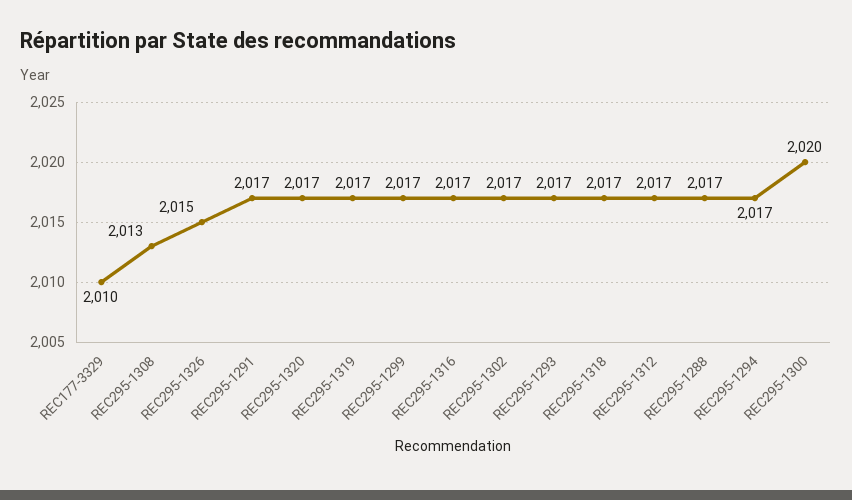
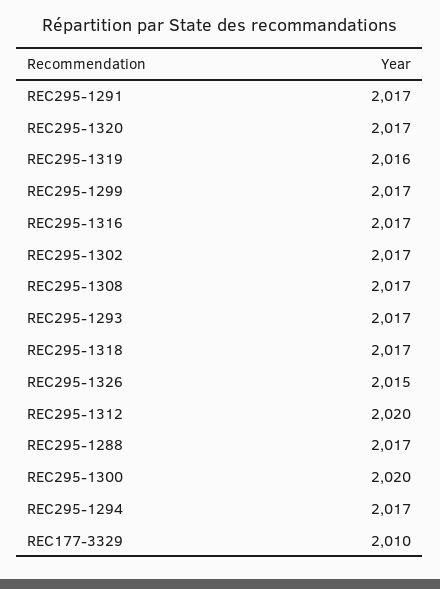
REC295-1308: 2013 -> 2017
REC295-1319: 2017 -> 2016
REC295-1312: 2017 -> 2020

